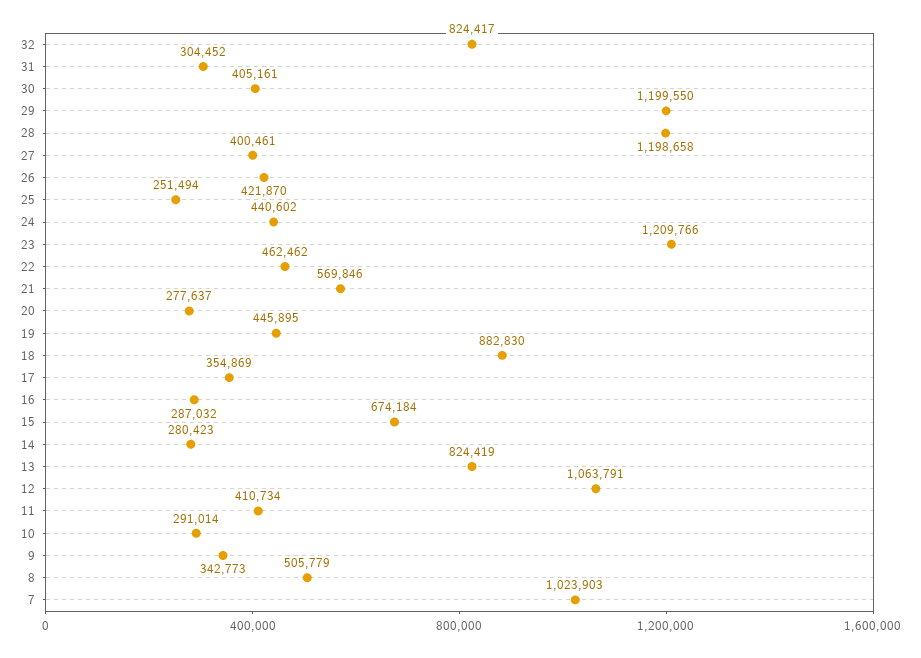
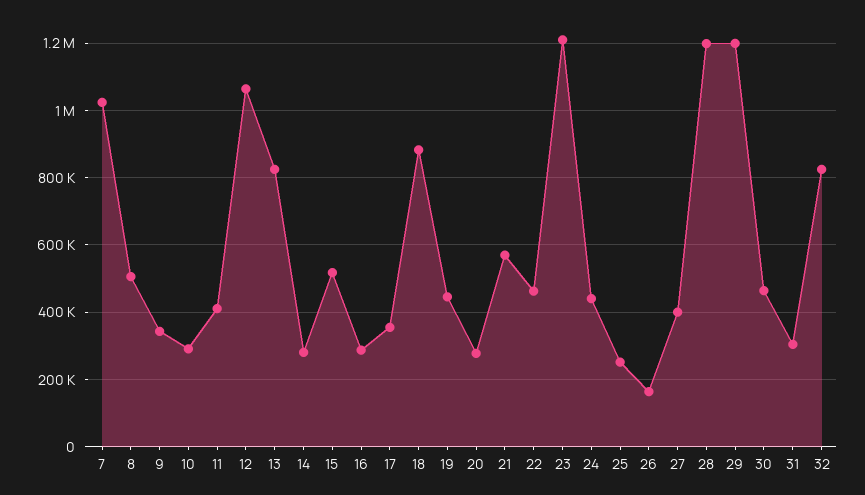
30: 405161 -> 460000
26: 421870 -> 160000
15: 674184 -> 520000

